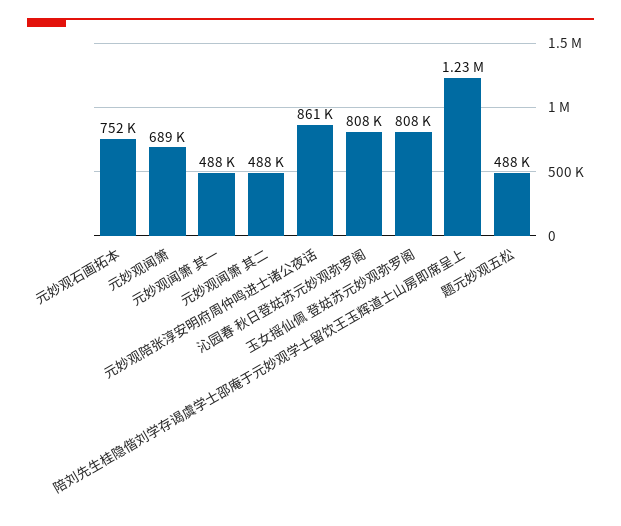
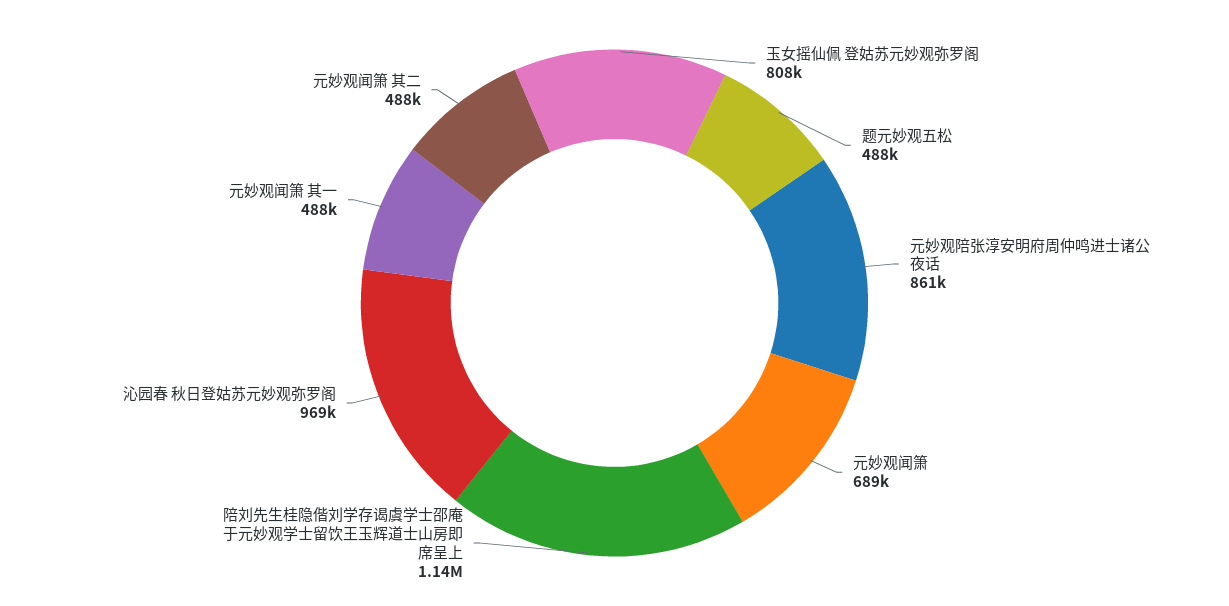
元妙观石画拓本: 752000 -> none
沁园春 秋日登姑苏元妙观弥罗阁: 808000 -> 969000
陪刘先生桂隐偕刘学存谒虞学士邵庵于元妙观学士留饮王玉辉道士山房即席呈上: 1230000 -> 1140000

